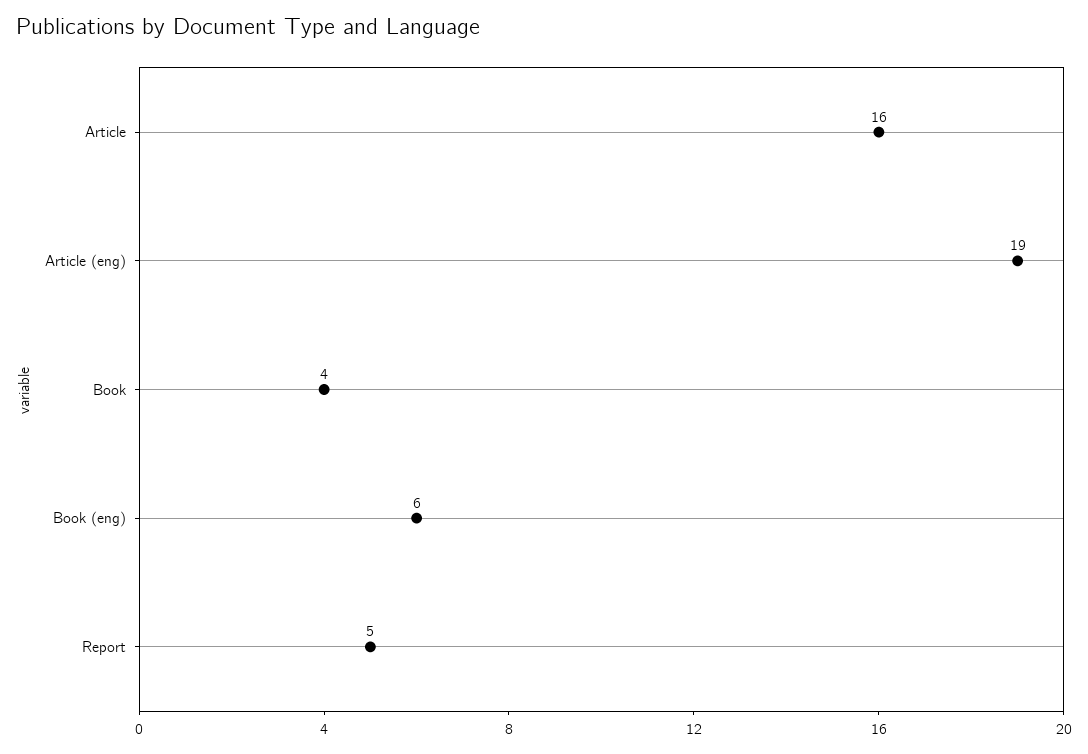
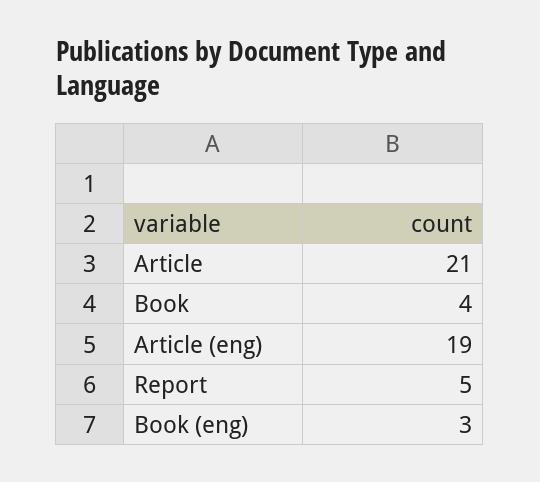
Article: 16 -> 21
Book (eng): 6 -> 3

